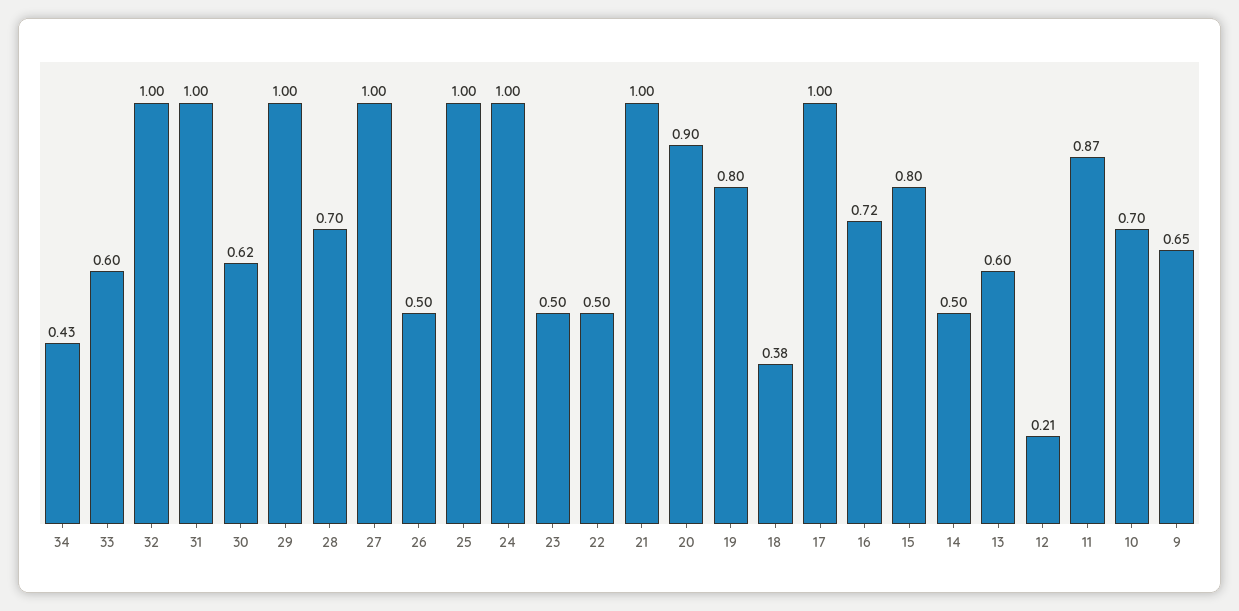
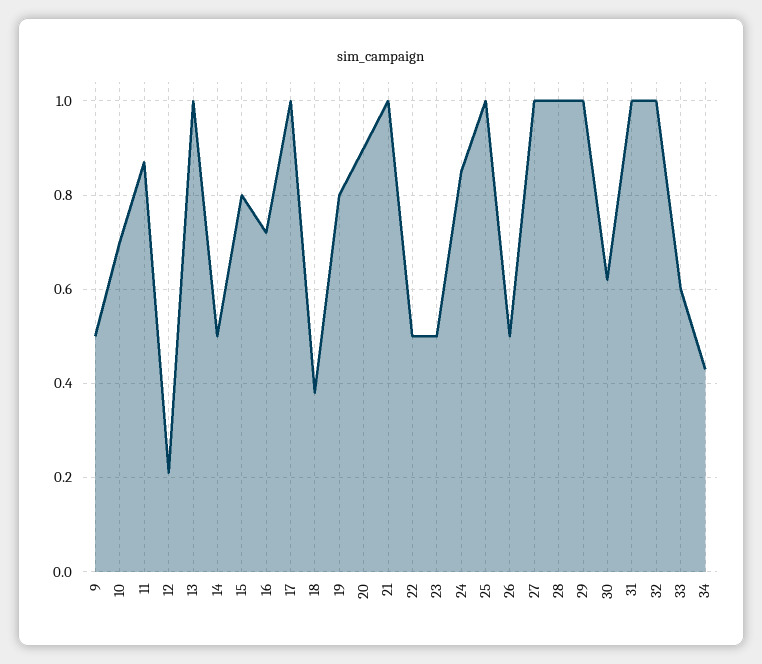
28: 0.7 -> 1
24: 1 -> 0.85
13: 0.6 -> 1
9: 0.65 -> 0.5

